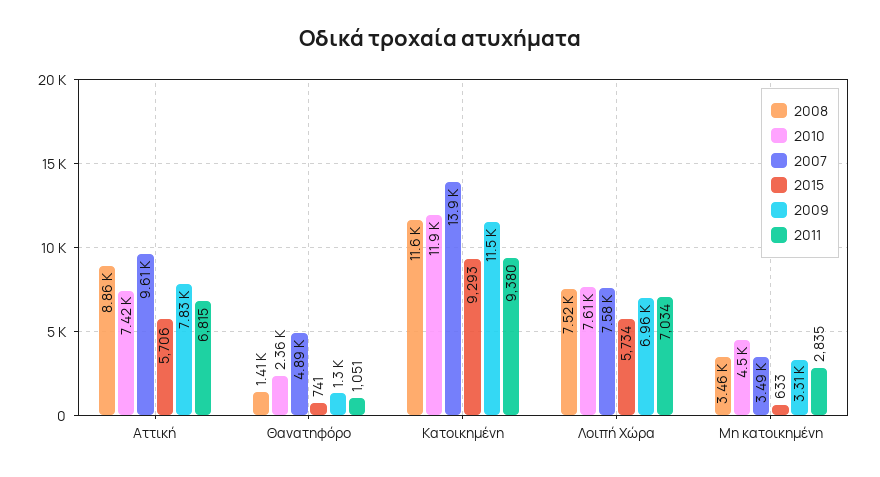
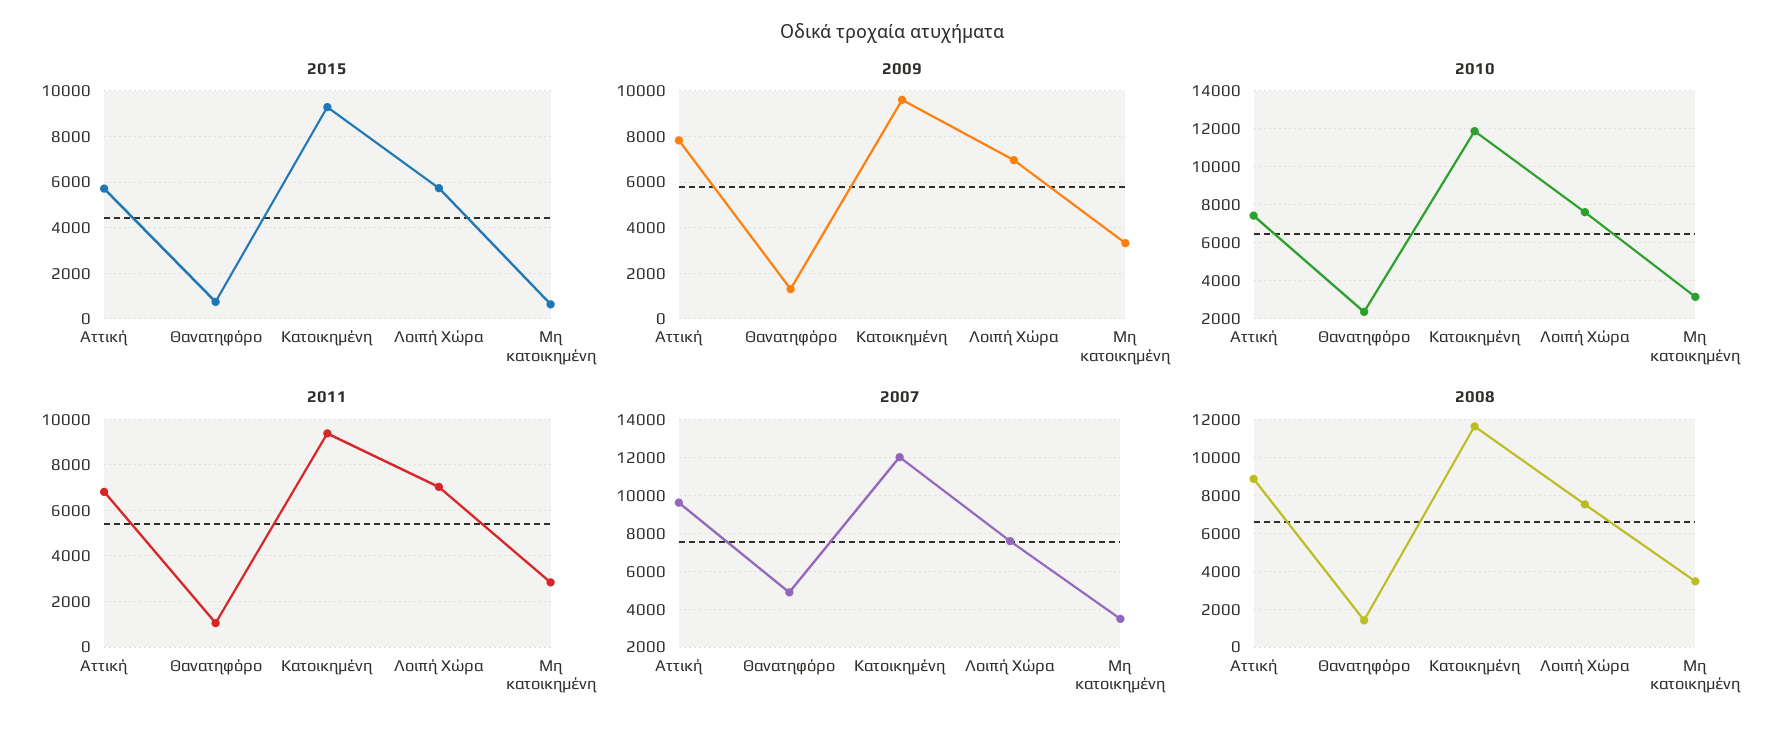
2007, Κατοικημένη: 13900 -> 12000
2009, Κατοικημένη: 11500 -> 9500
2010, Μη κατοικημένη: 4500 -> 3000

